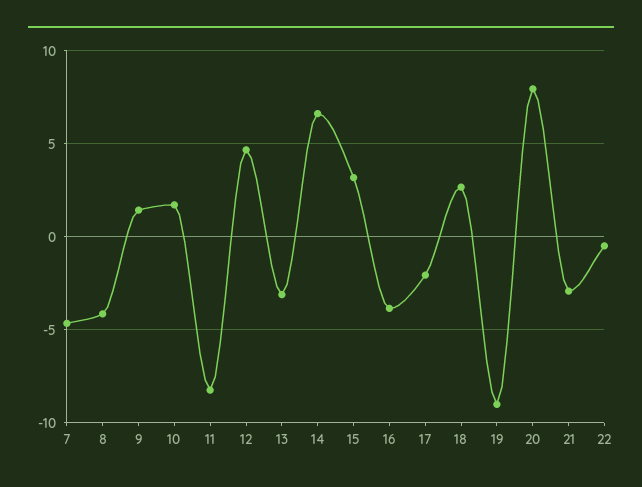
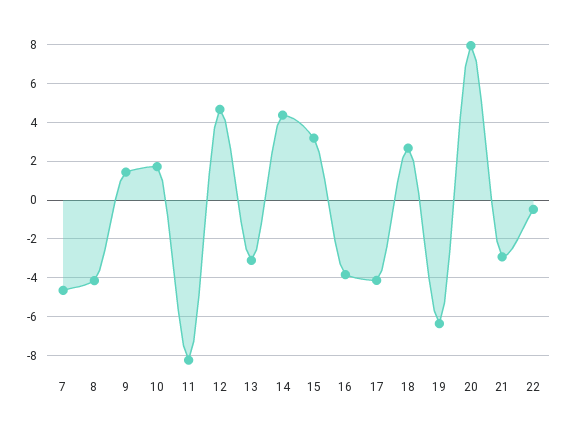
14: 6.5 -> 4.5
17: -2 -> -4
19: -9 -> -6.5

